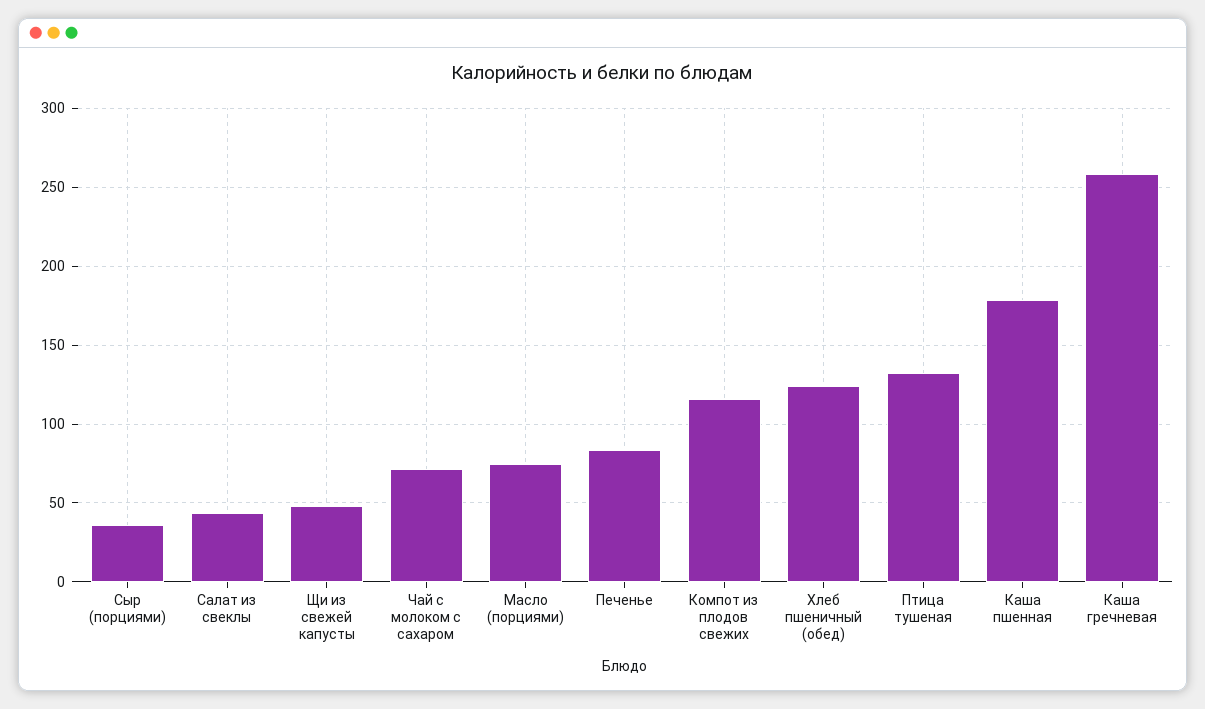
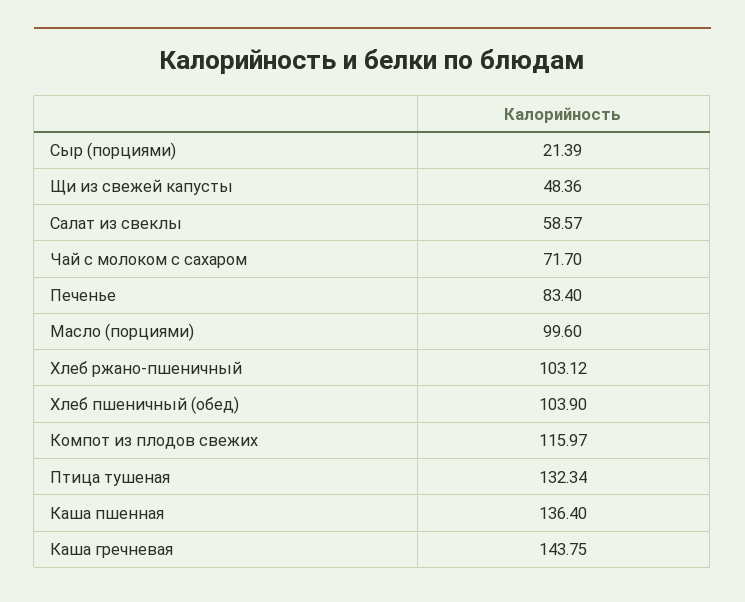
Сыр (порциями): 35 -> 21.39
Салат из свеклы: 45 -> 58.57
Масло (порциями): 75 -> 99.6
Хлеб пшеничный (обед): 125 -> 103.9
Каша пшенная: 180 -> 136.4
Каша гречневая: 260 -> 143.75
Хлеб ржано-пшеничный: none -> 103.12

